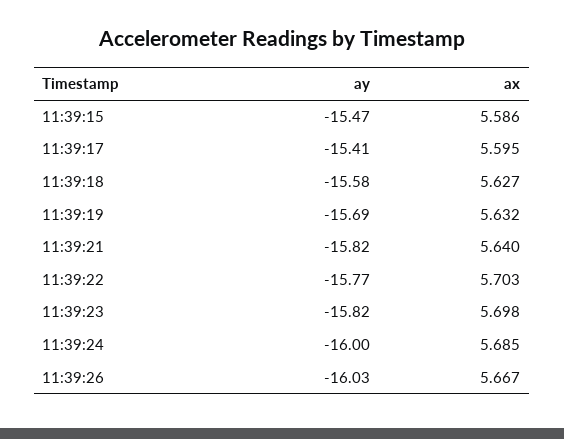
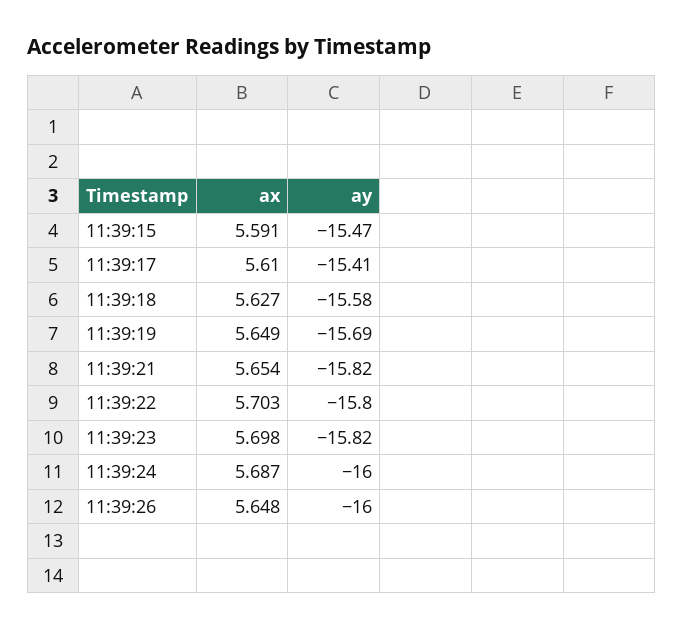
ax, 11:39:15: 5.586 -> 5.591
ax, 11:39:17: 5.595 -> 5.61
ax, 11:39:19: 5.632 -> 5.649
ax, 11:39:21: 5.64 -> 5.654
ay, 11:39:22: -15.77 -> -15.8
ax, 11:39:24: 5.685 -> 5.687
ay, 11:39:26: -16.03 -> -16
ax, 11:39:26: 5.667 -> 5.648

